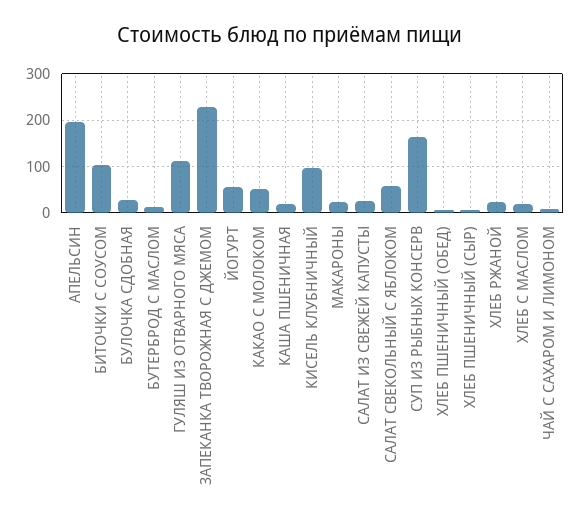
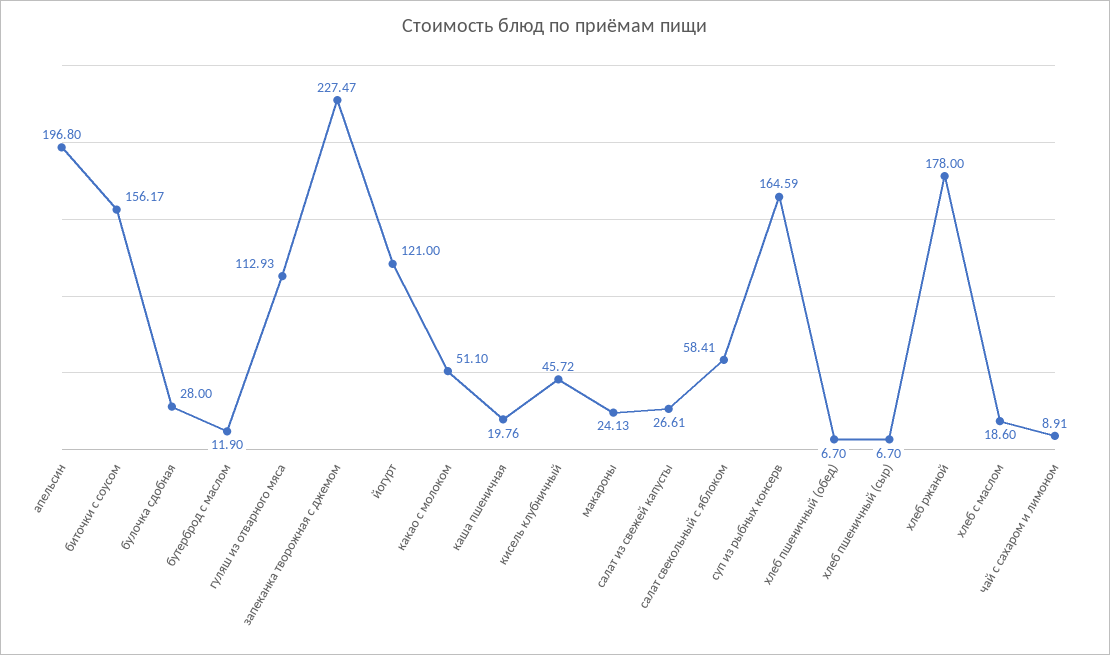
БИТОЧКИ С СОУСОМ: 100 -> 156.17
ЙОГУРТ: 60 -> 121
КИСЕЛЬ КЛУБНИЧНЫЙ: 100 -> 45.72
ХЛЕБ РЖАНОЙ: 20 -> 178

